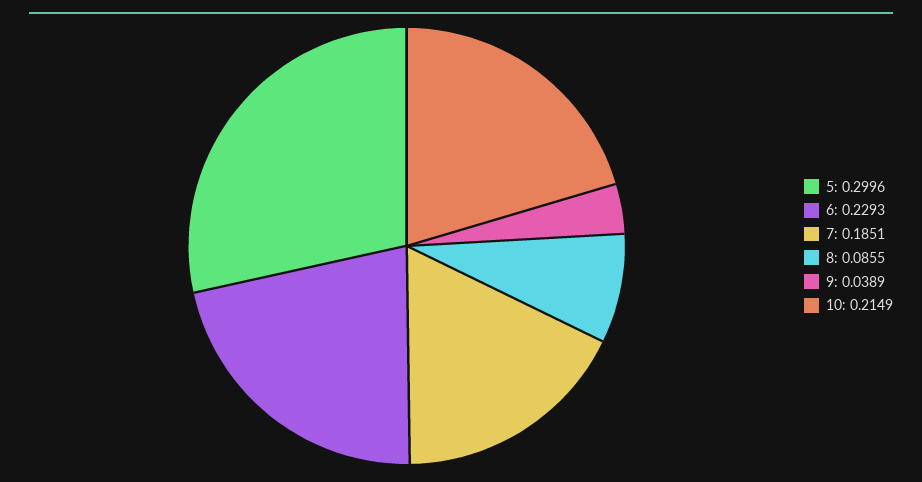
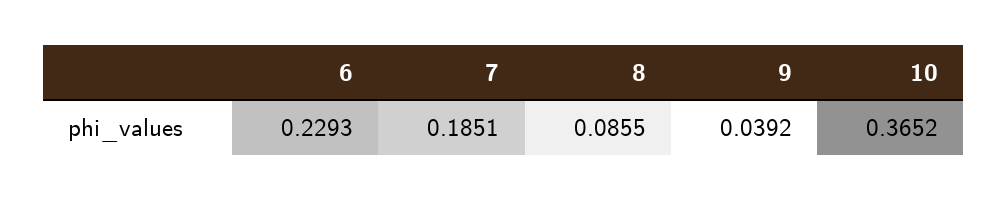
5: 0.2996 -> none
9: 0.0389 -> 0.0392
10: 0.2149 -> 0.3652

